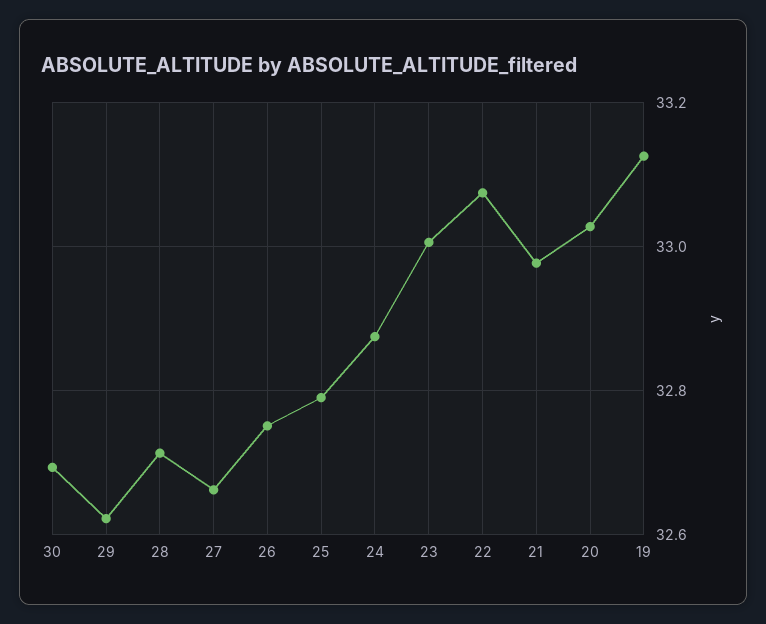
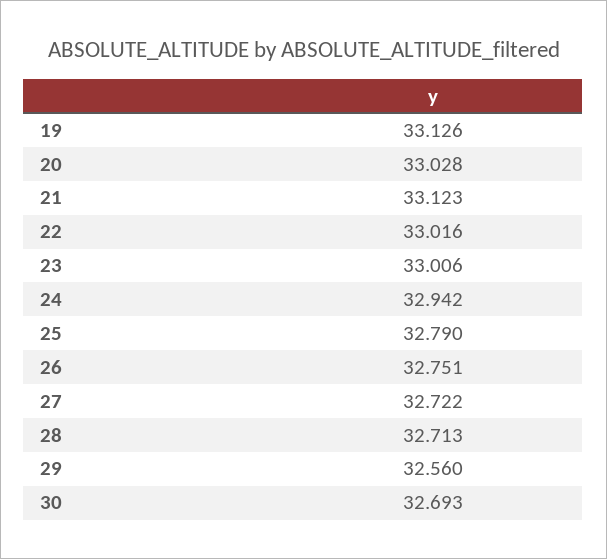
29: 32.62 -> 32.56
27: 32.66 -> 32.722
24: 32.88 -> 32.942
22: 33.08 -> 33.016
21: 32.98 -> 33.123

